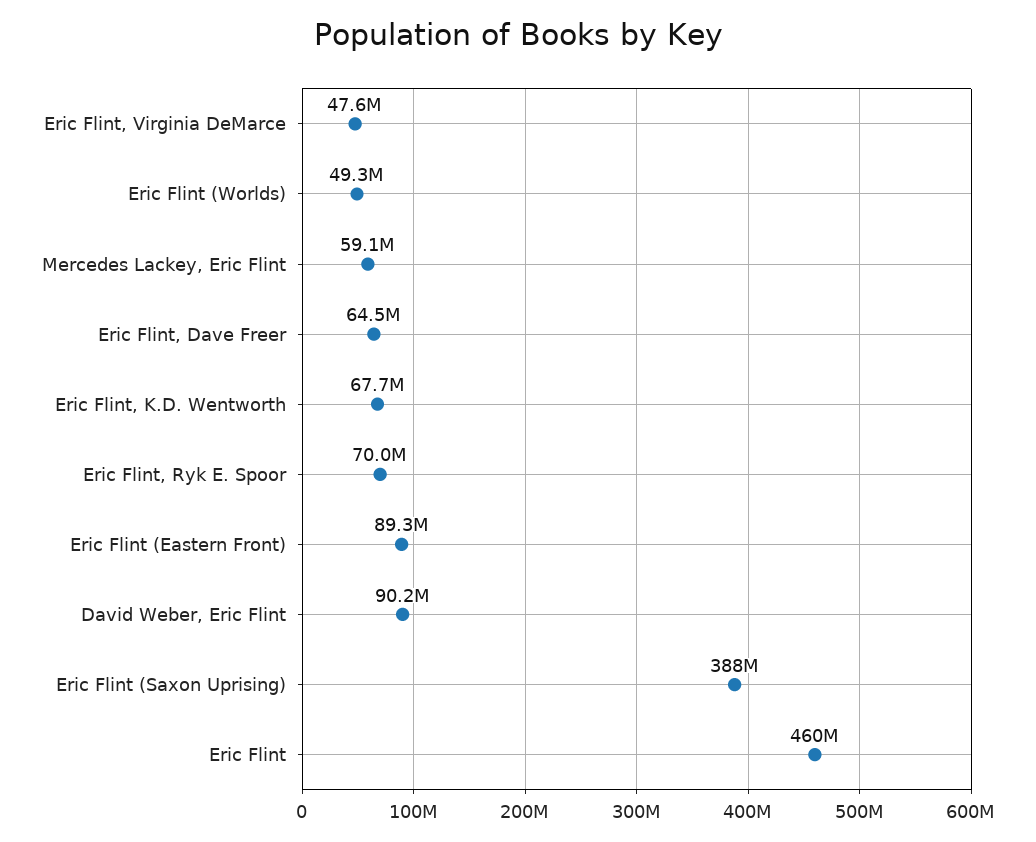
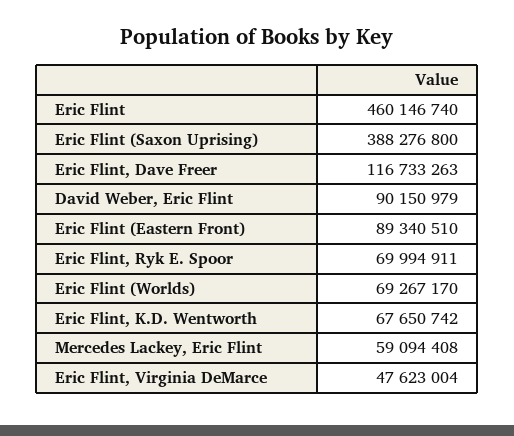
Eric Flint (Worlds): 49300000 -> 69267170
Eric Flint, Dave Freer: 64500000 -> 116733263

